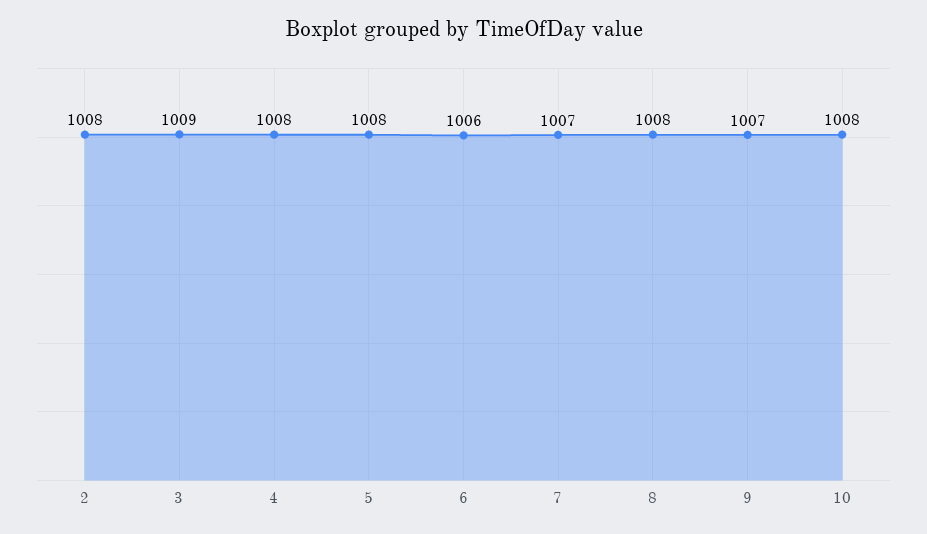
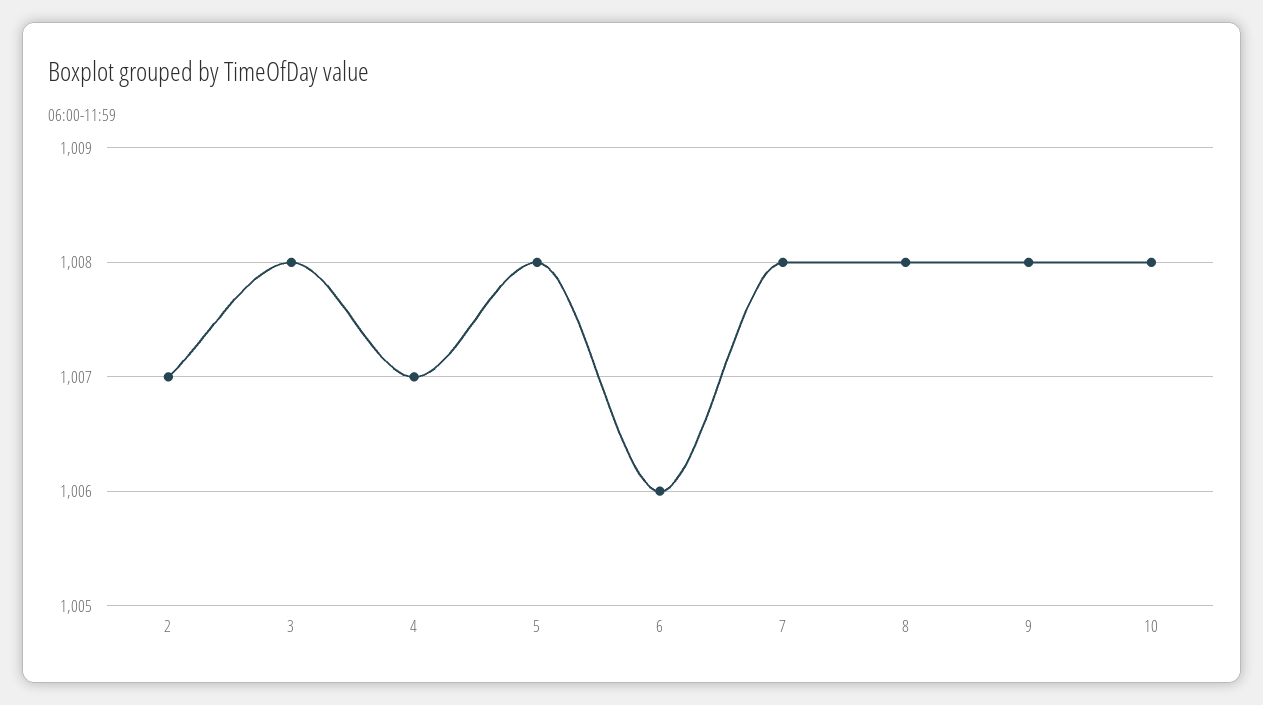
2: 1008 -> 1007
3: 1009 -> 1008
4: 1008 -> 1007
7: 1007 -> 1008
9: 1007 -> 1008

